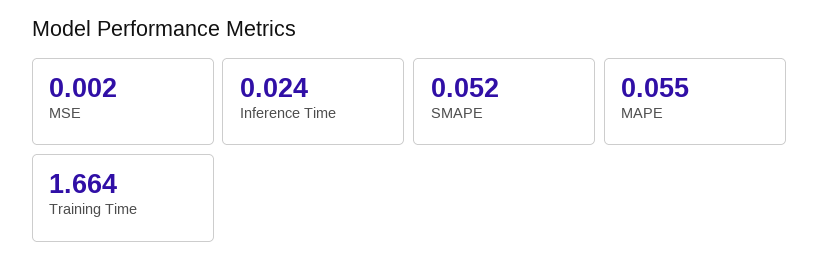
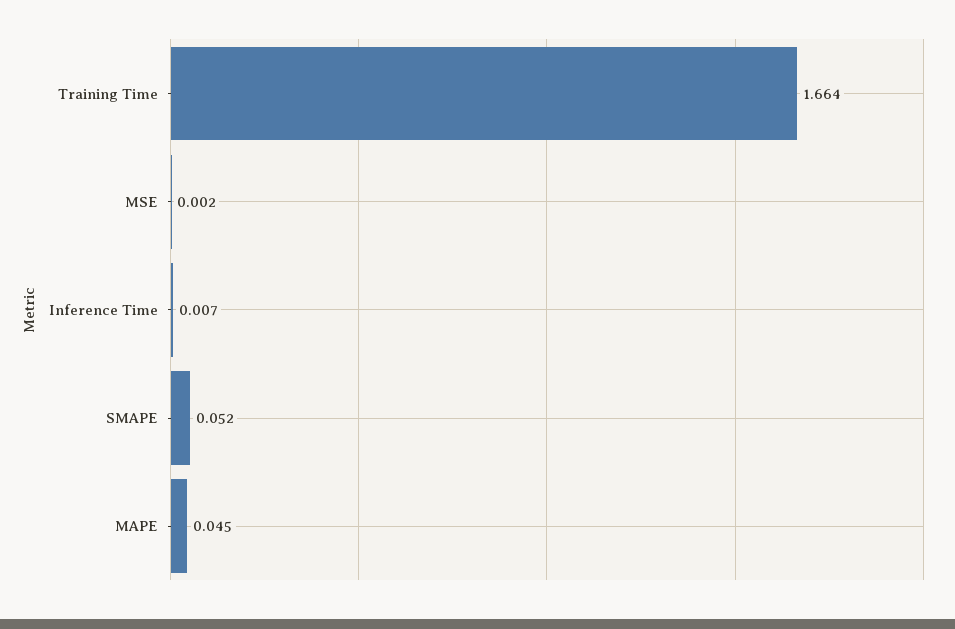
Inference Time: 0.024 -> 0.007
MAPE: 0.055 -> 0.045

